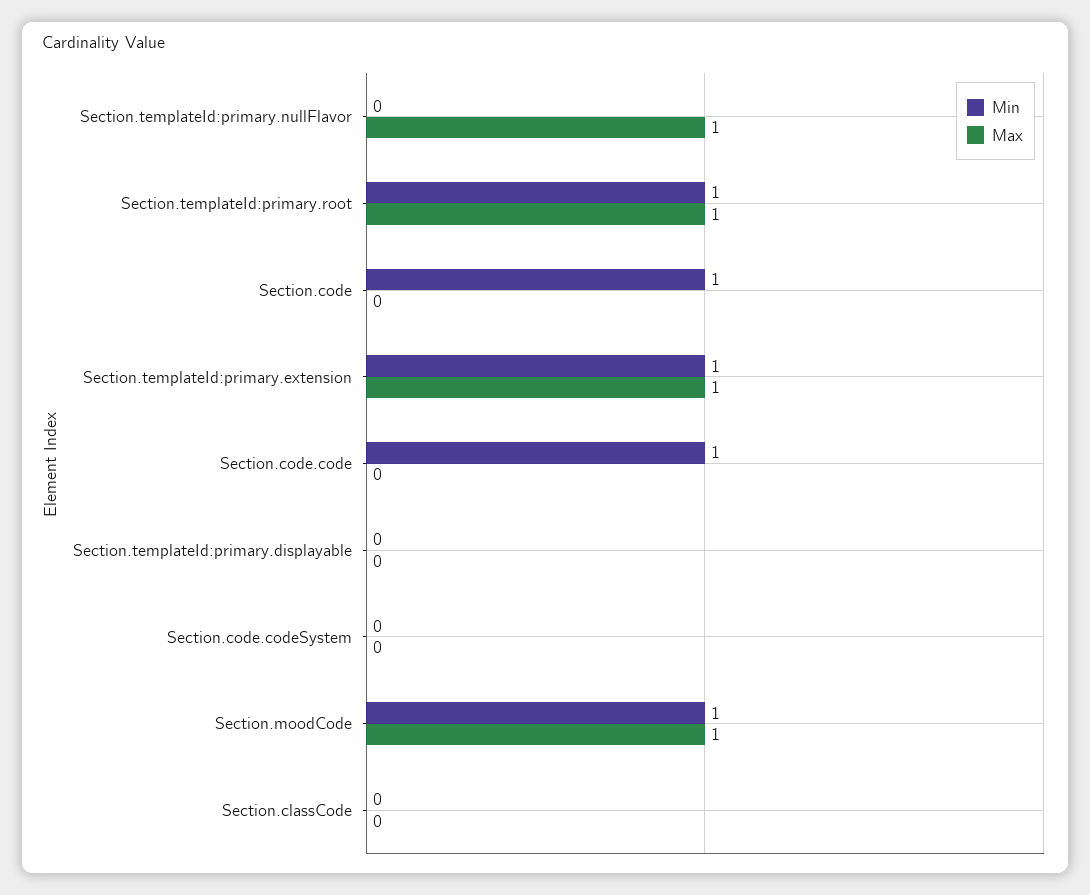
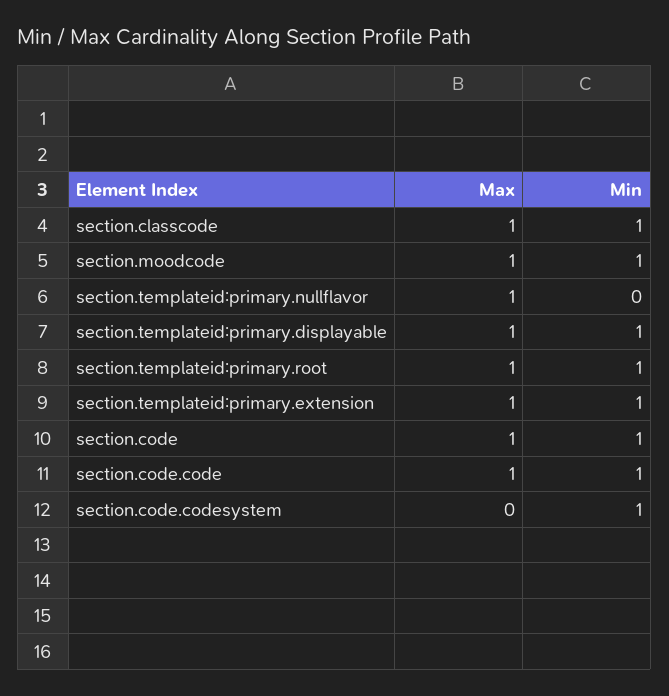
Max, Section.code: 0 -> 1
Max, Section.code.code: 0 -> 1
Min, Section.templateId:primary.displayable: 0 -> 1
Max, Section.templateId:primary.displayable: 0 -> 1
Min, Section.code.codeSystem: 0 -> 1
Min, Section.classCode: 0 -> 1
Max, Section.classCode: 0 -> 1

